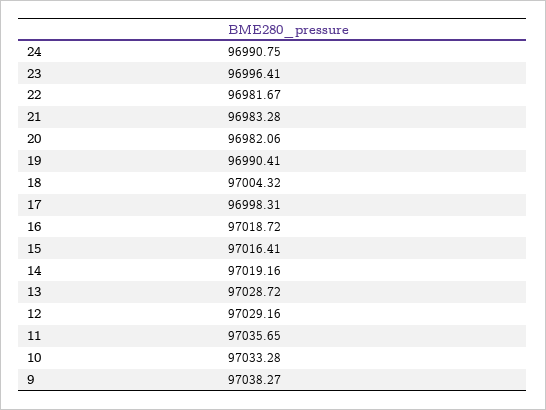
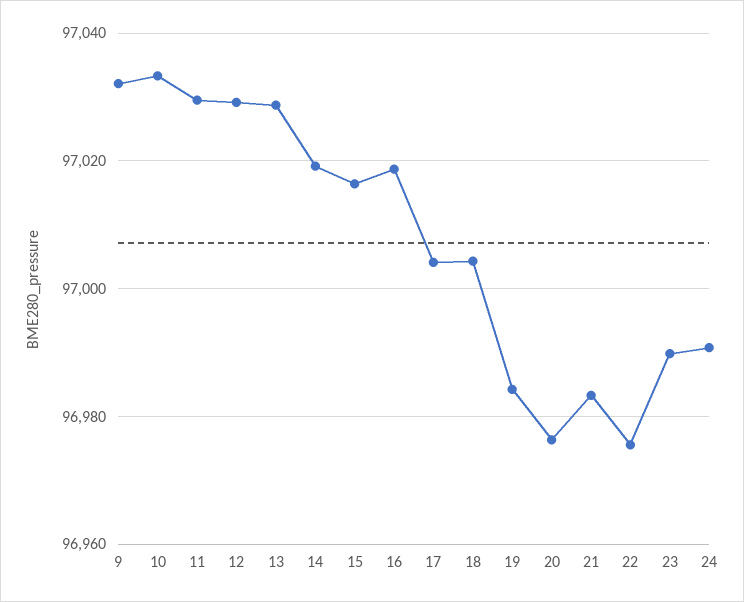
23: 96996.41 -> 96990
22: 96981.67 -> 96976
20: 96982.06 -> 96976
19: 96990.41 -> 96984
17: 96998.31 -> 97004
11: 97035.65 -> 97030
9: 97038.27 -> 97032

